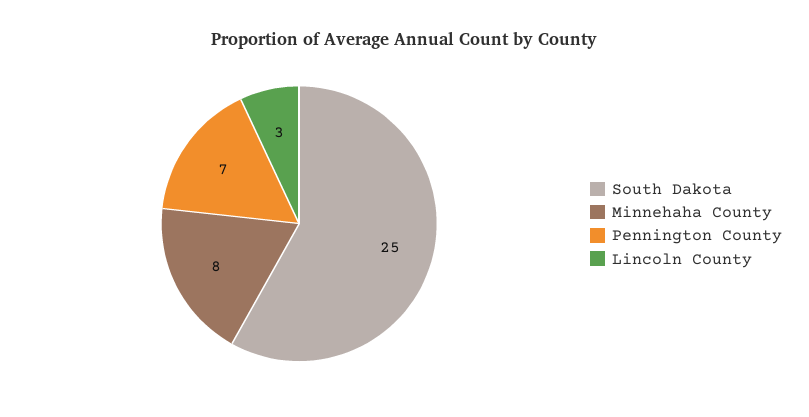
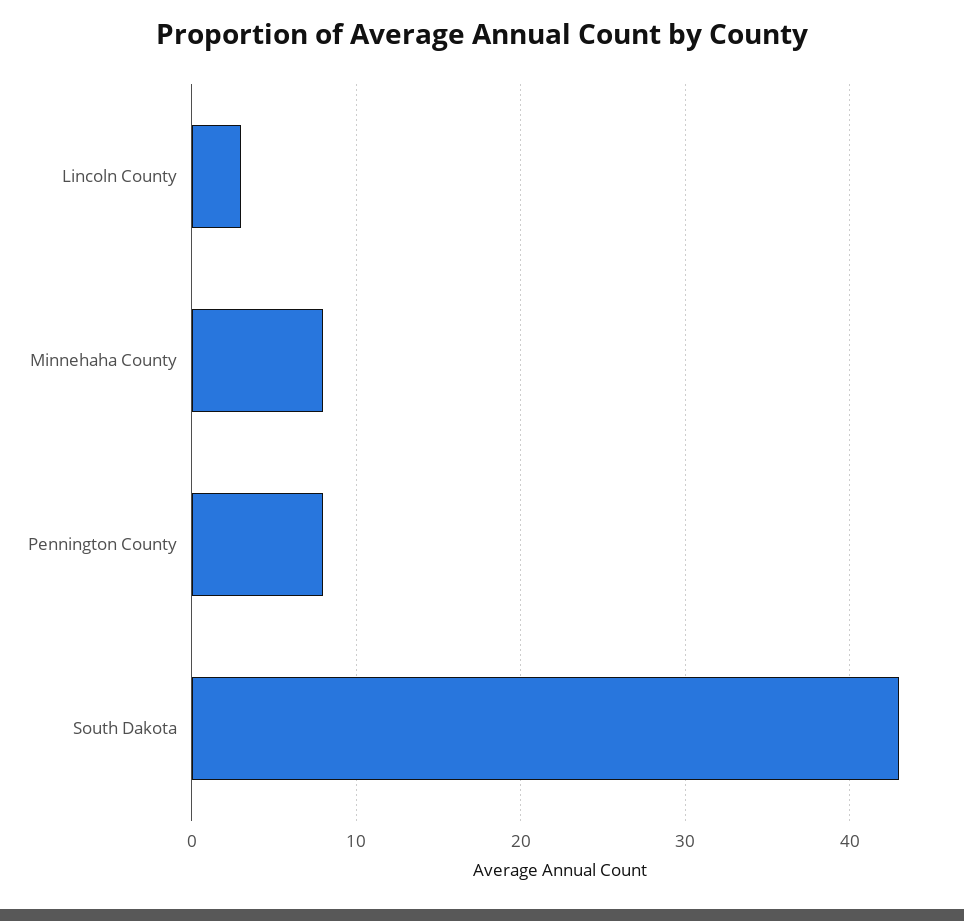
South Dakota: 25 -> 43
Pennington County: 7 -> 8

